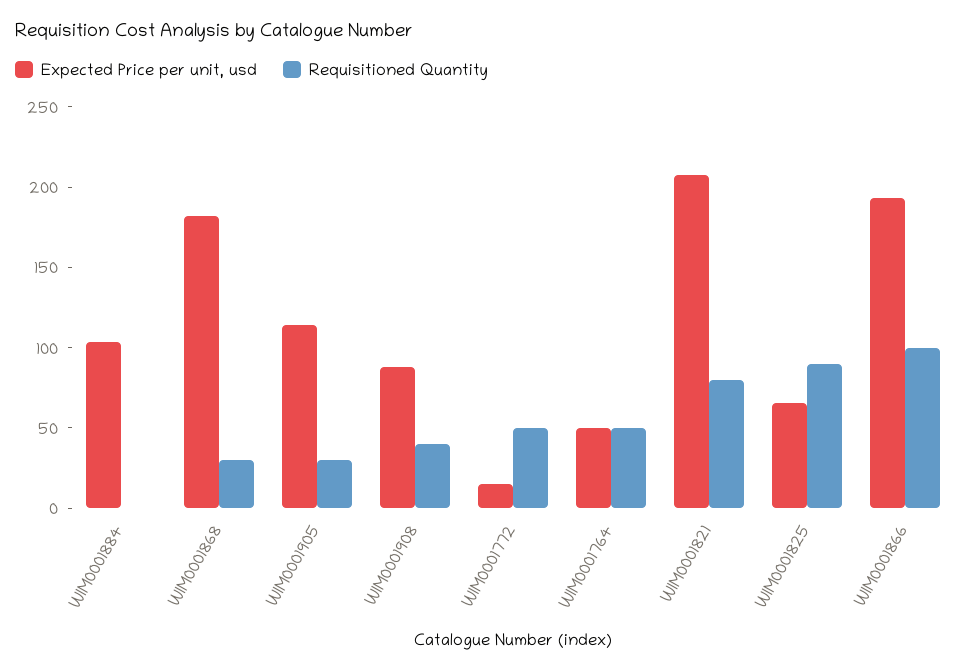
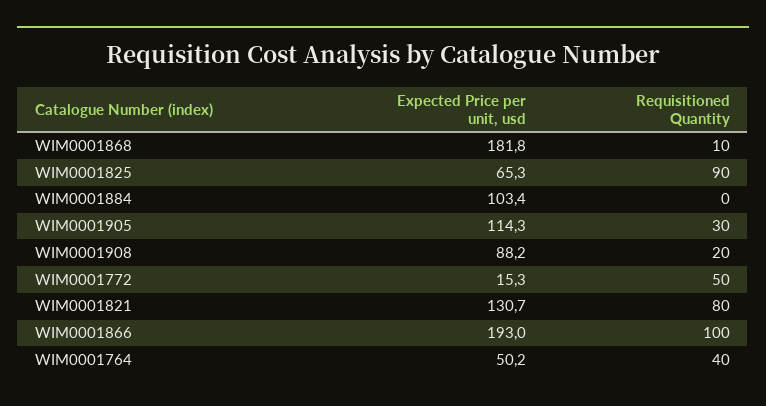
Requisitioned Quantity, WIM0001868: 30 -> 10
Requisitioned Quantity, WIM0001908: 40 -> 20
Requisitioned Quantity, WIM0001764: 50 -> 40
Expected Price per unit, usd, WIM0001821: 210 -> 130.7

